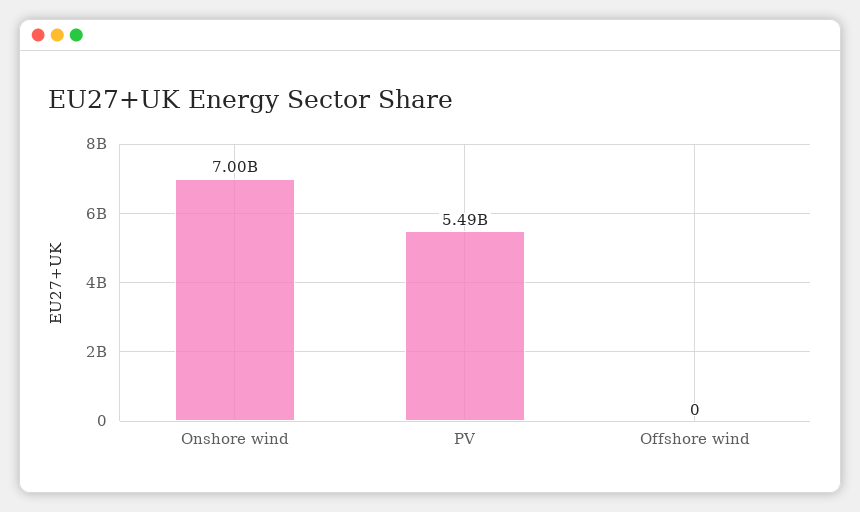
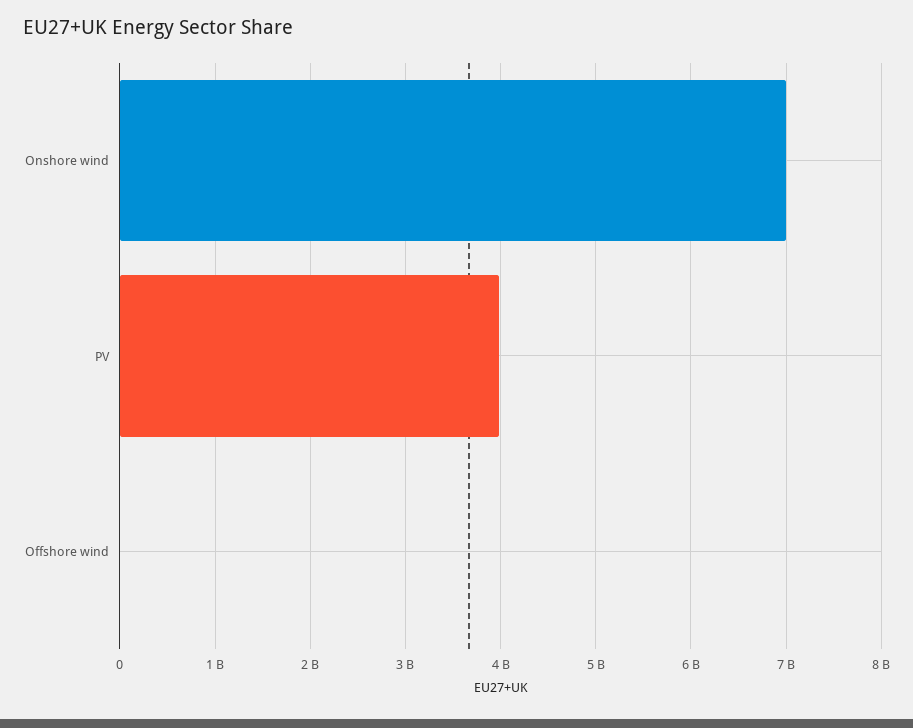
PV: 5490000000 -> 4000000000

